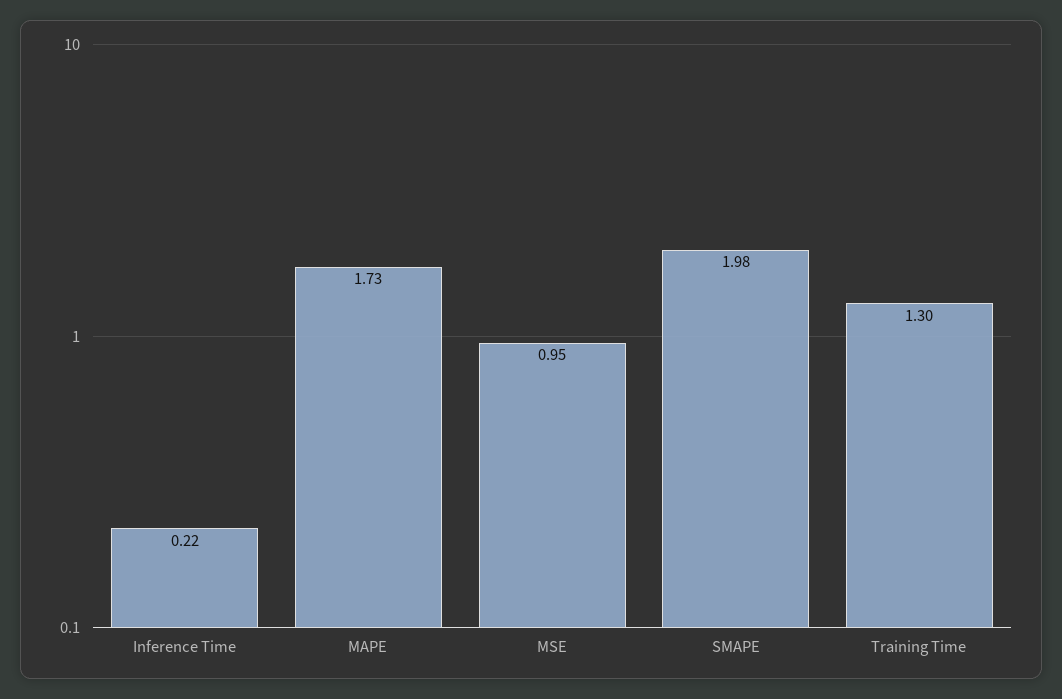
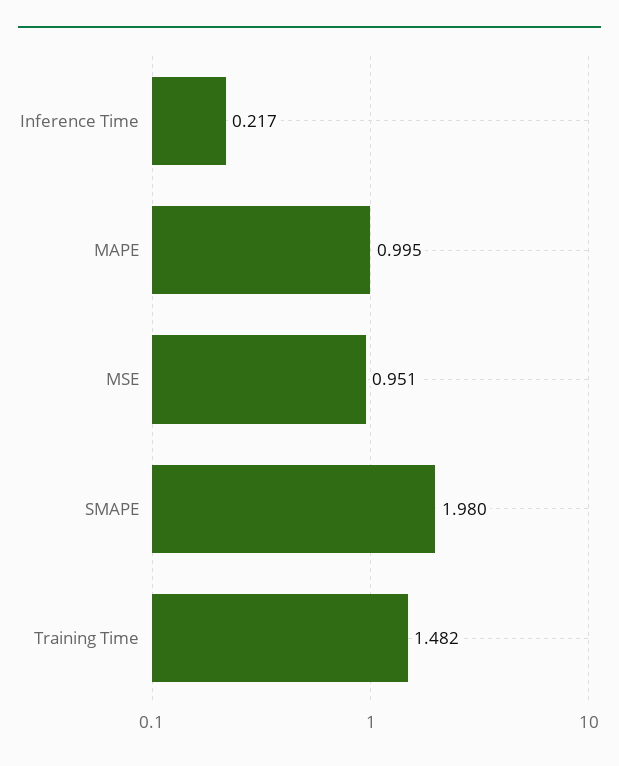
MAPE: 1.73 -> 0.995
Training Time: 1.3 -> 1.482

